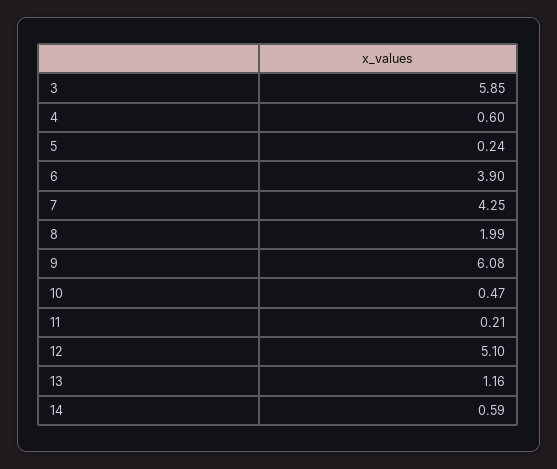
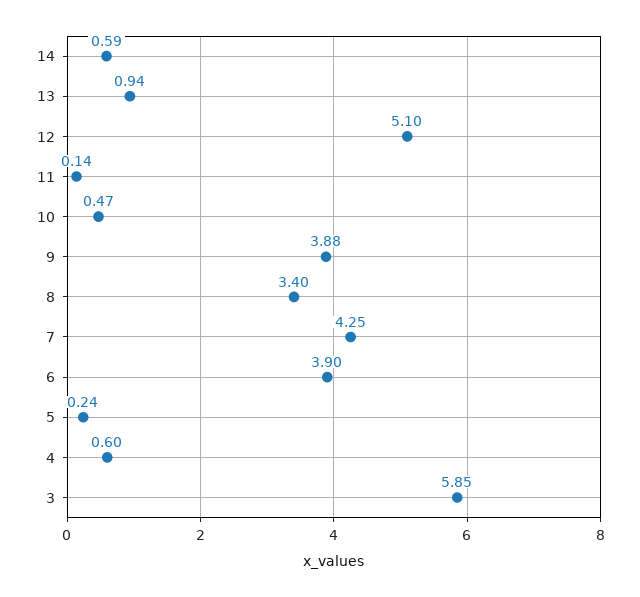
8: 1.99 -> 3.4
9: 6.08 -> 3.88
11: 0.21 -> 0.14
13: 1.16 -> 0.94

